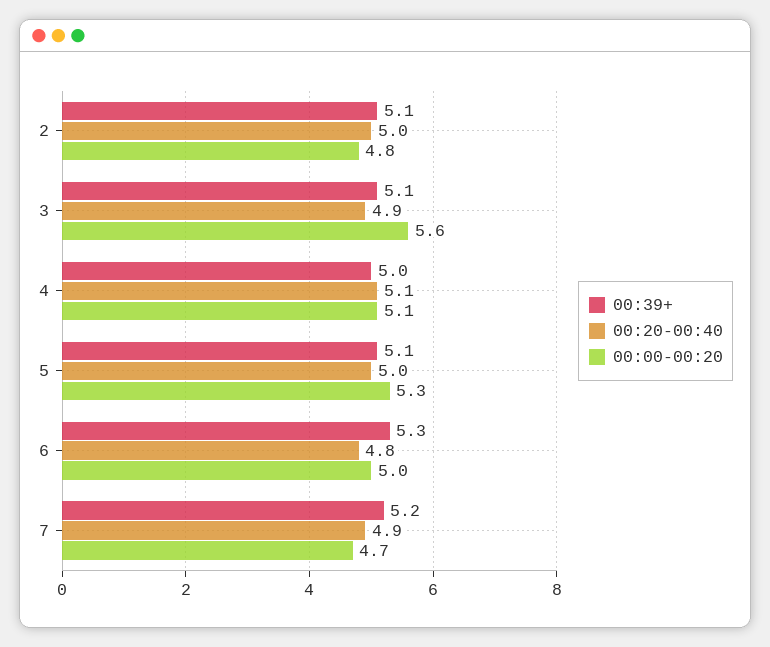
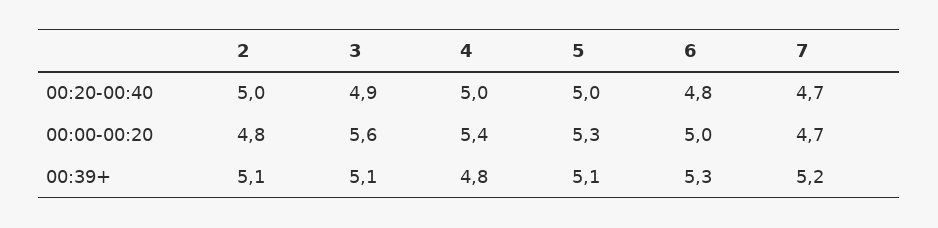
00:39+, 4: 5 -> 4.8
00:20-00:40, 4: 5.1 -> 5
00:00-00:20, 4: 5.1 -> 5.4
00:20-00:40, 7: 4.9 -> 4.7

